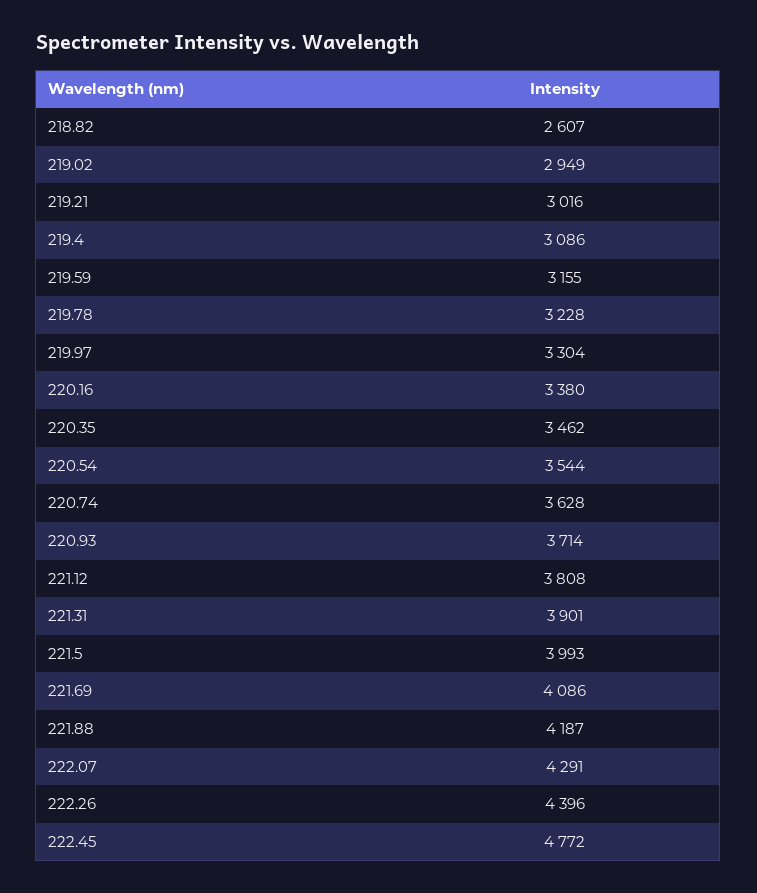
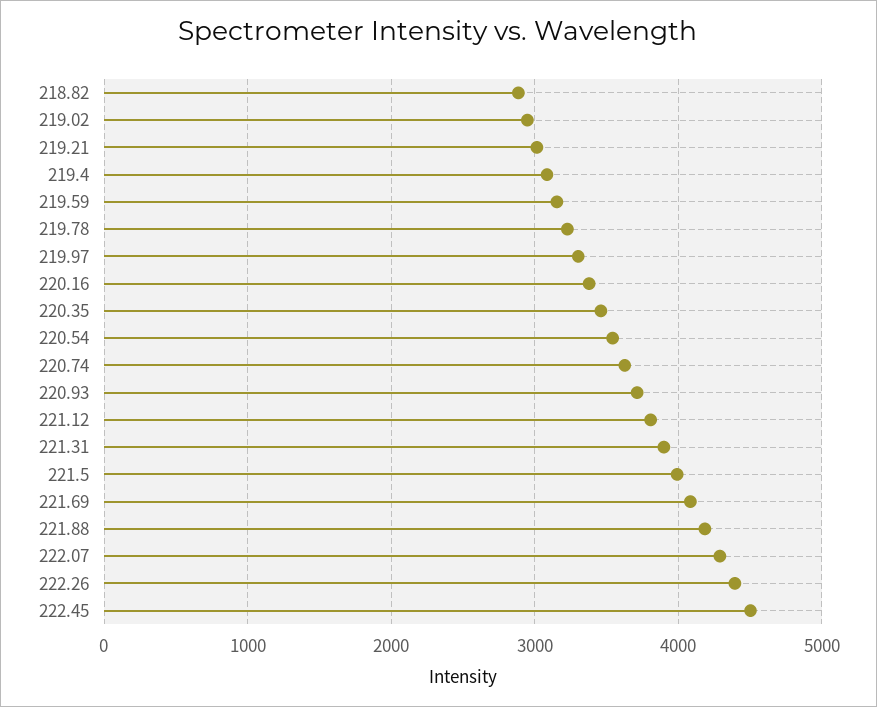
218.82: 2607 -> 2900
222.45: 4772 -> 4500

